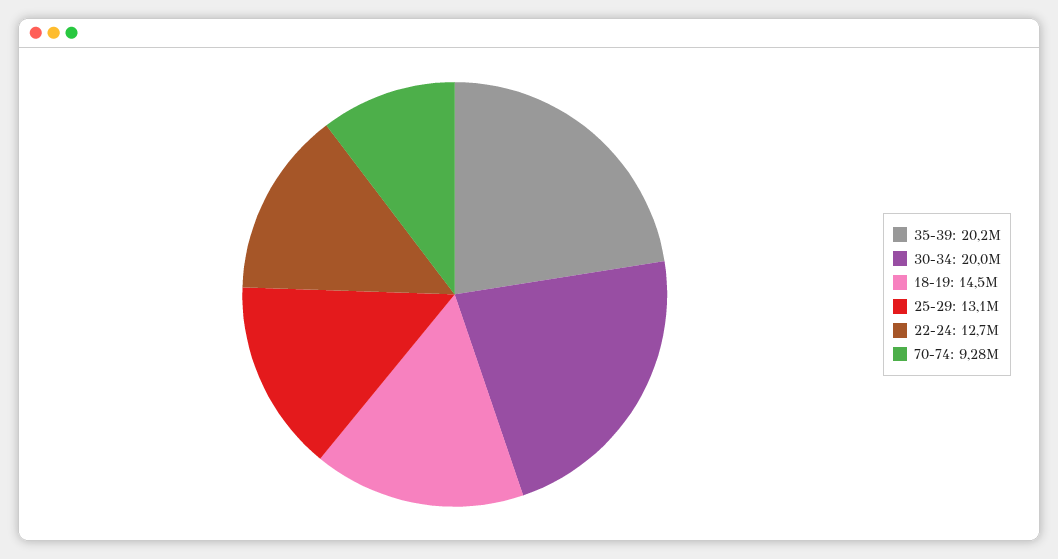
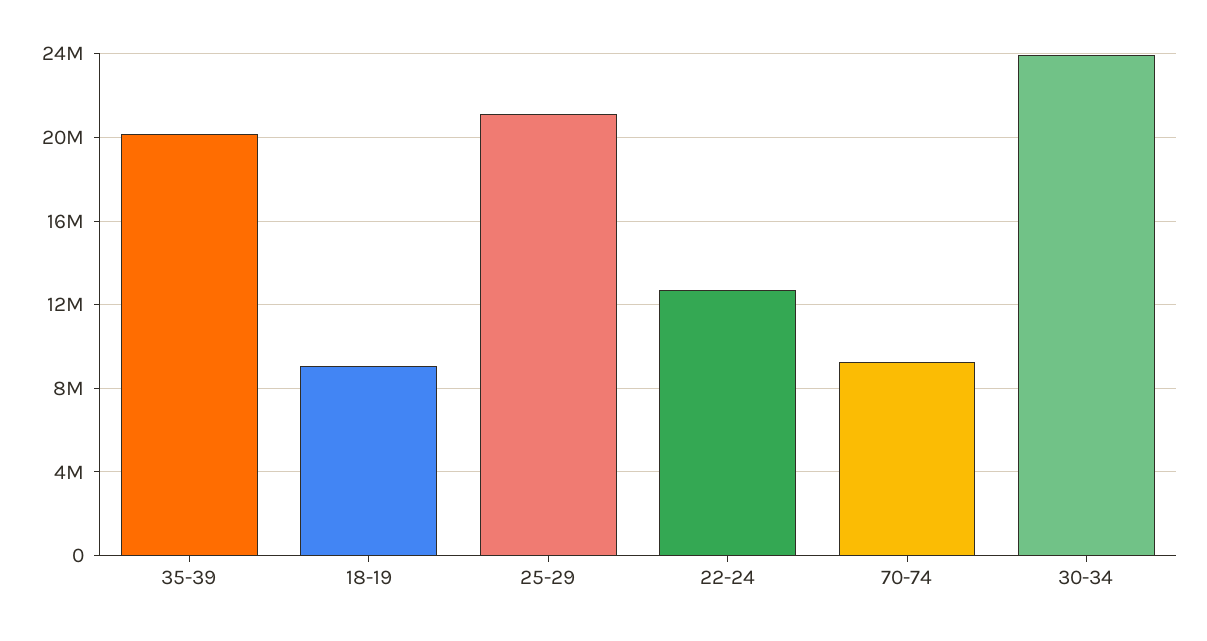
30-34: 20000000 -> 24000000
18-19: 14500000 -> 9000000
25-29: 13100000 -> 21000000

